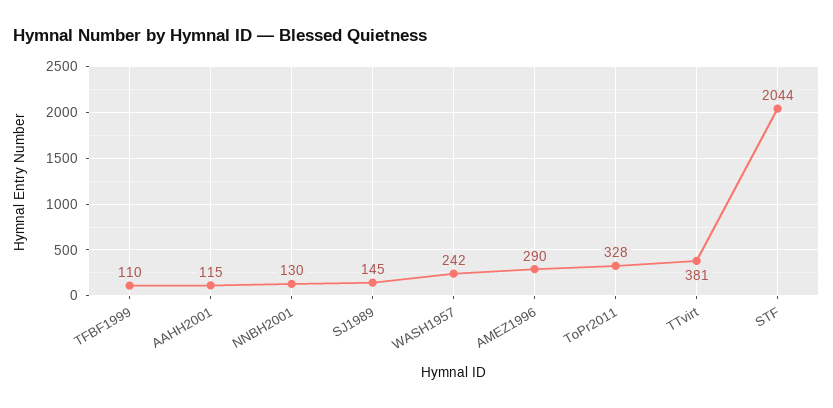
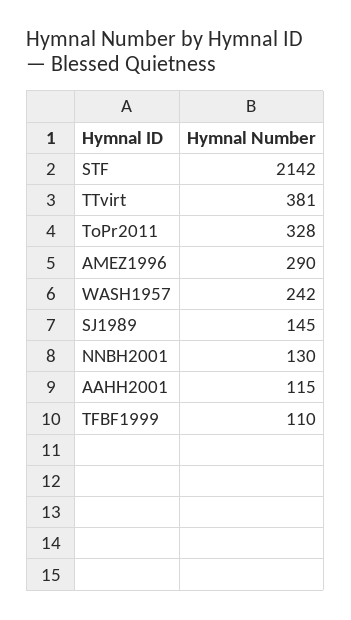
STF: 2044 -> 2142

